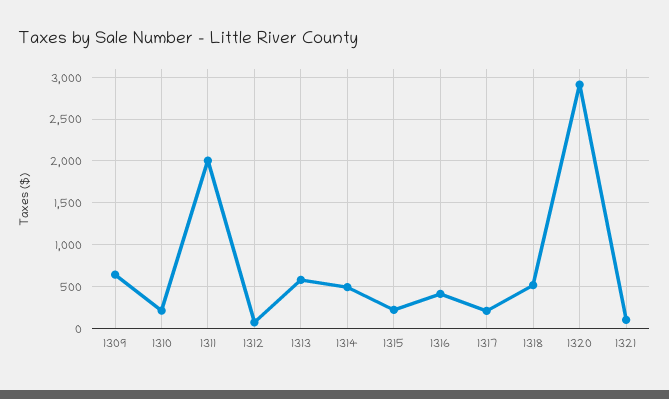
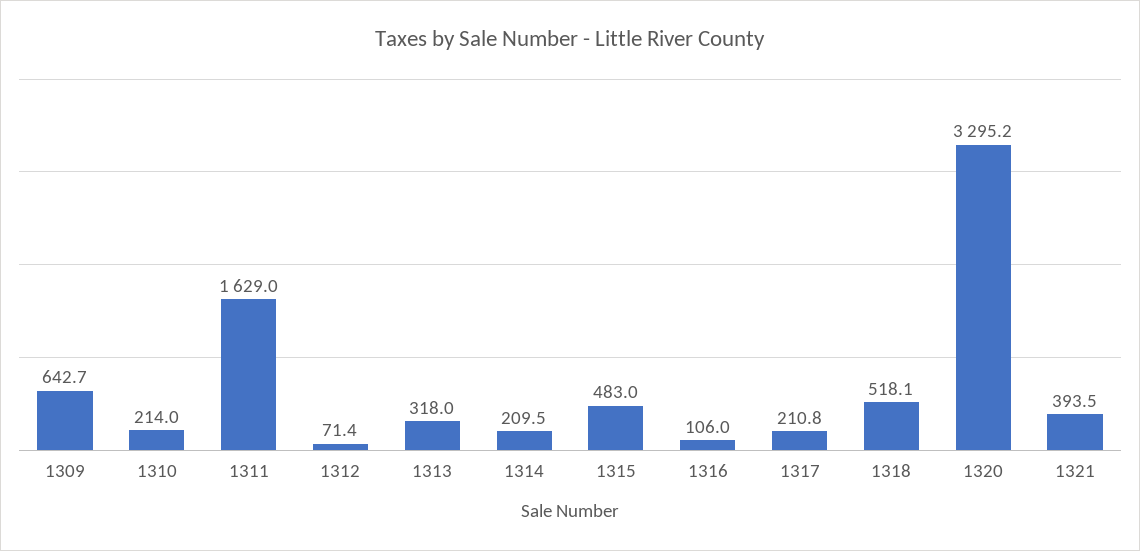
1311: 2000 -> 1629
1313: 600 -> 318
1314: 500 -> 209.5
1315: 200 -> 483
1316: 400 -> 106
1320: 2900 -> 3295.2
1321: 100 -> 393.5

